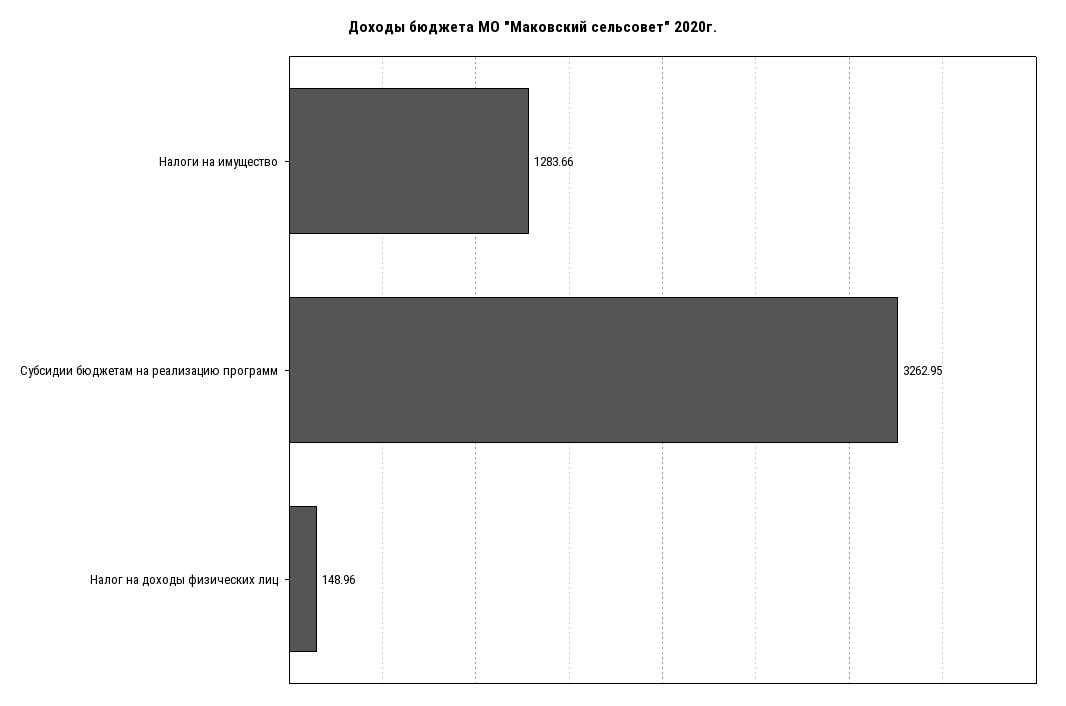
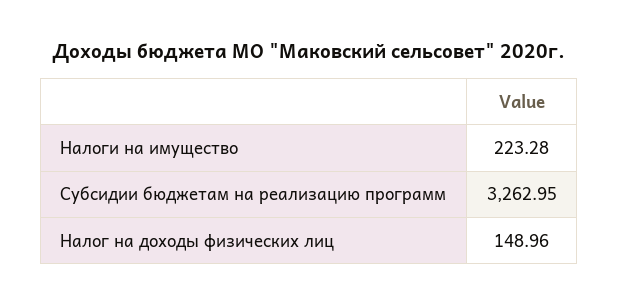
Налоги на имущество: 1283.66 -> 223.28

